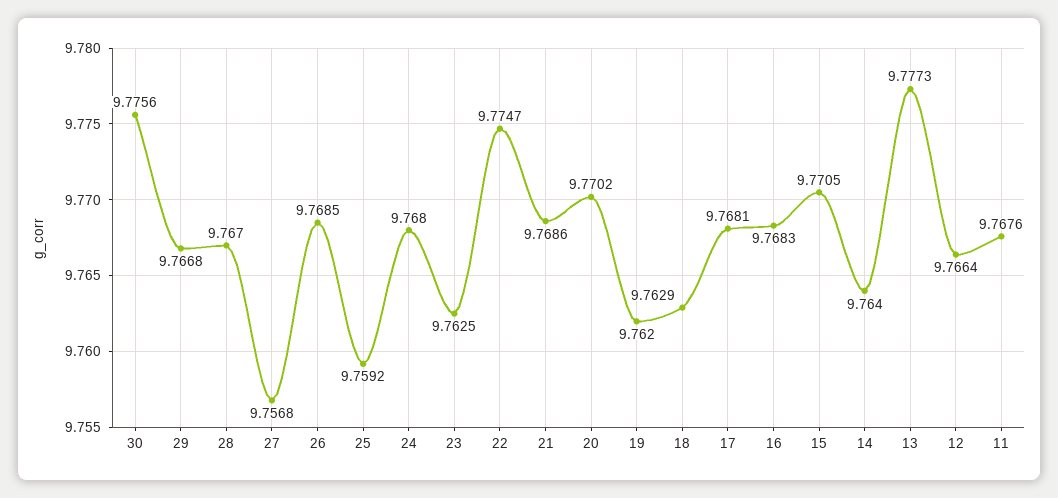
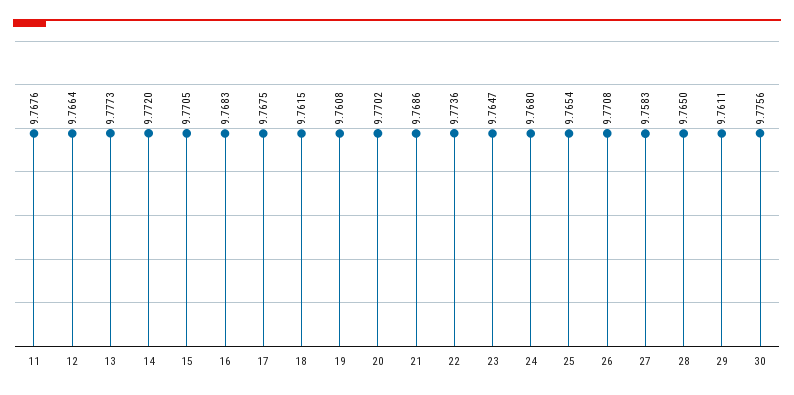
29: 9.7668 -> 9.7611
28: 9.767 -> 9.765
27: 9.7568 -> 9.7583
26: 9.7685 -> 9.7708
25: 9.7592 -> 9.7654
23: 9.7625 -> 9.7647
22: 9.7747 -> 9.7736
19: 9.762 -> 9.7608
18: 9.7629 -> 9.7615
17: 9.7681 -> 9.7675
14: 9.764 -> 9.772

